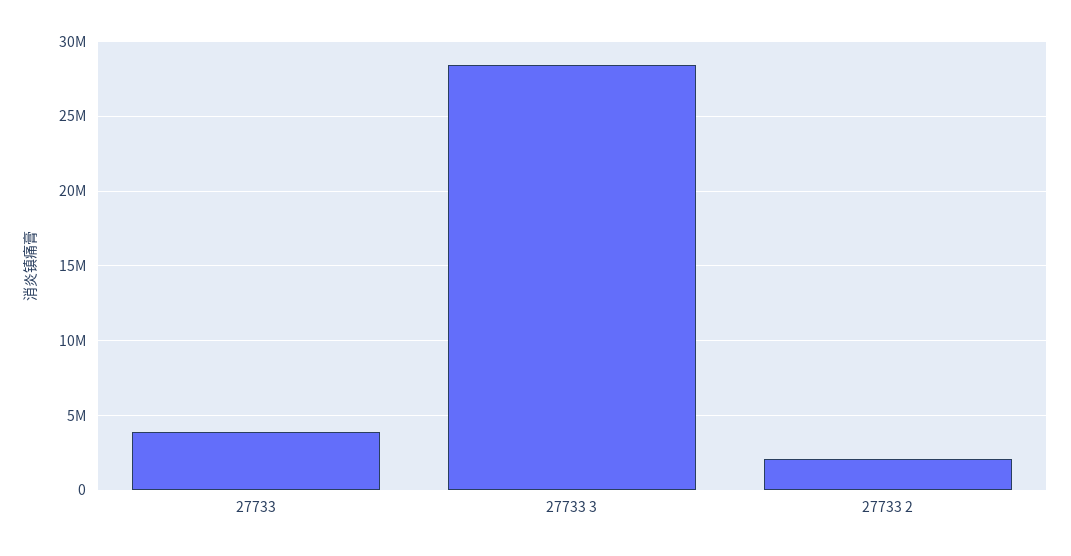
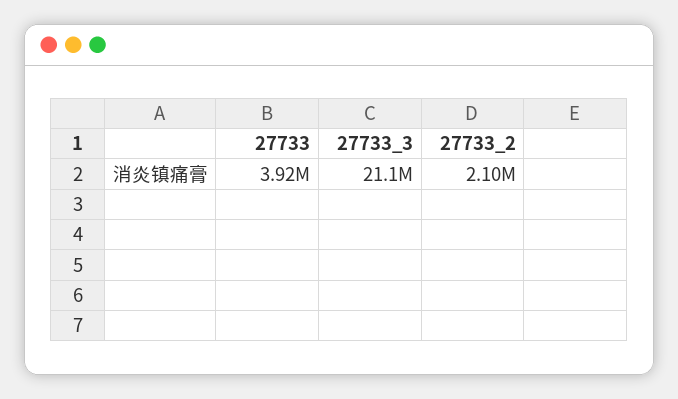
27733 3: 28500000 -> 21100000

